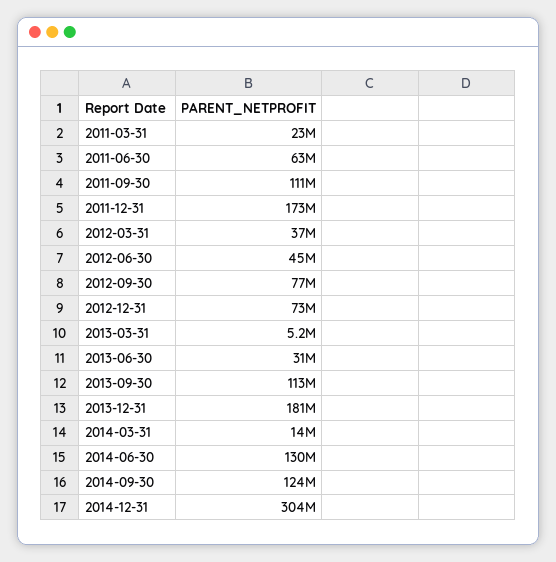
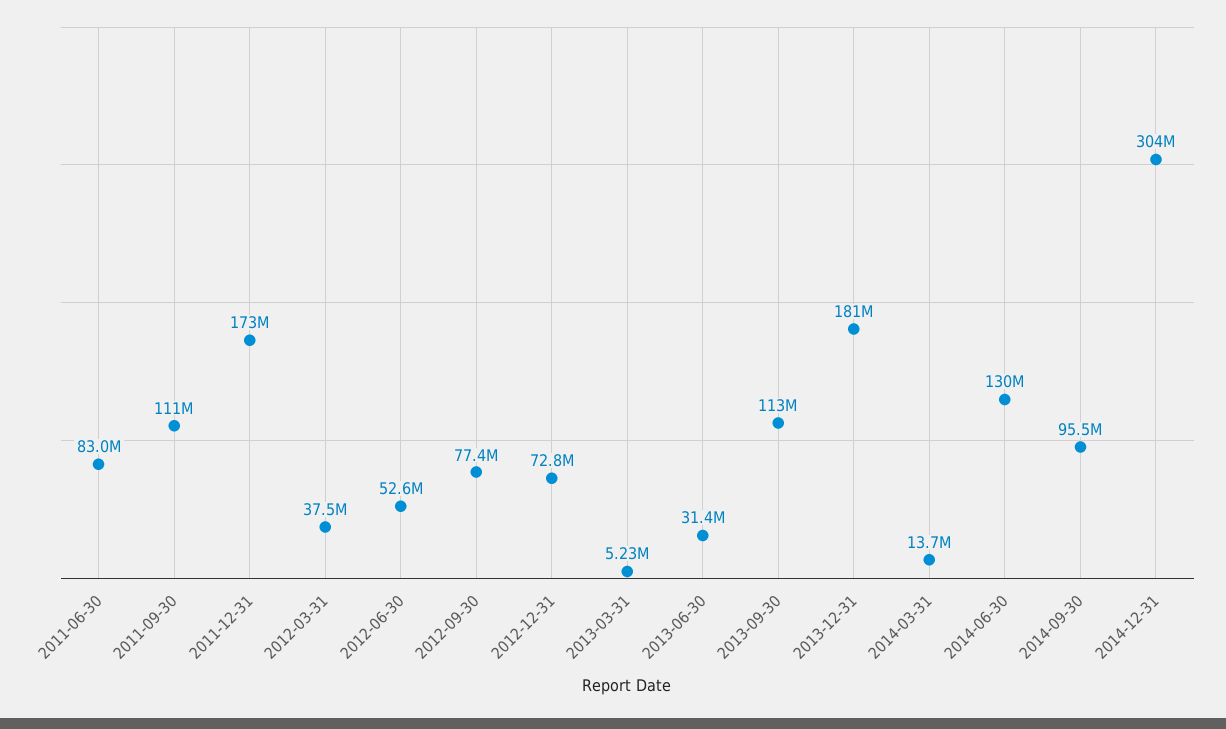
2011-03-31: 23000000 -> none
2011-06-30: 63000000 -> 83000000
2012-06-30: 45000000 -> 52600000
2014-09-30: 124000000 -> 95500000

